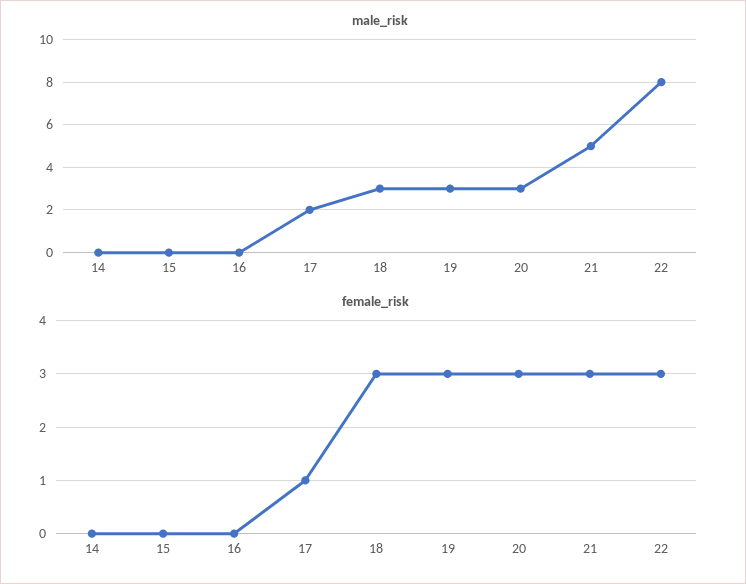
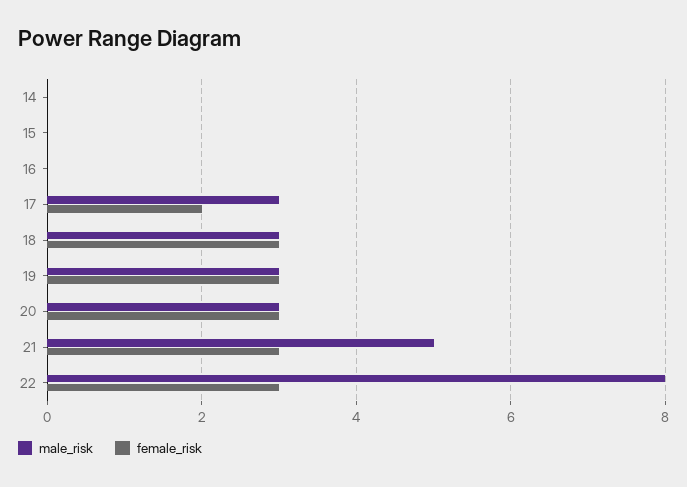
male_risk, 17: 2 -> 3
female_risk, 17: 1 -> 2

